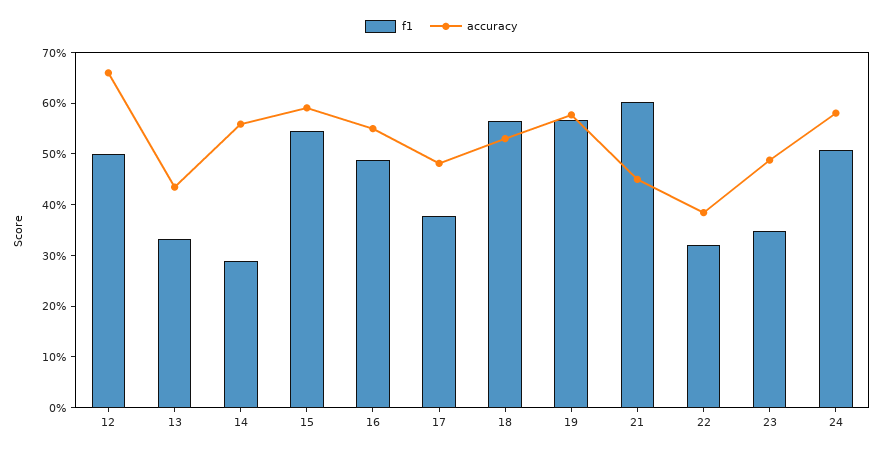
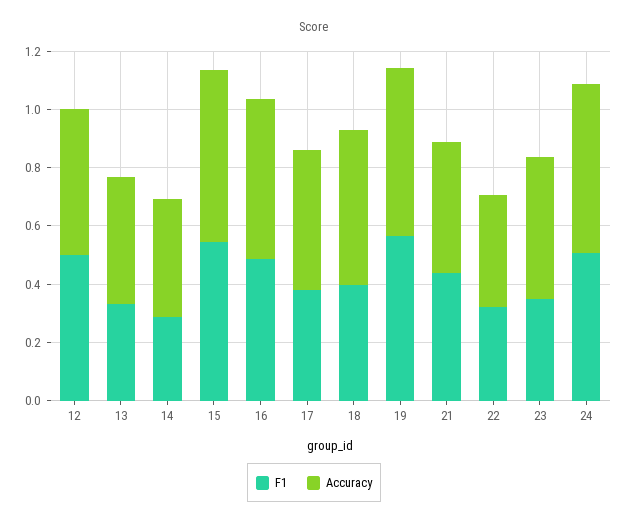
accuracy, 12: 0.66 -> 0.5
accuracy, 14: 0.56 -> 0.4
f1, 18: 0.56 -> 0.4
f1, 21: 0.6 -> 0.45

